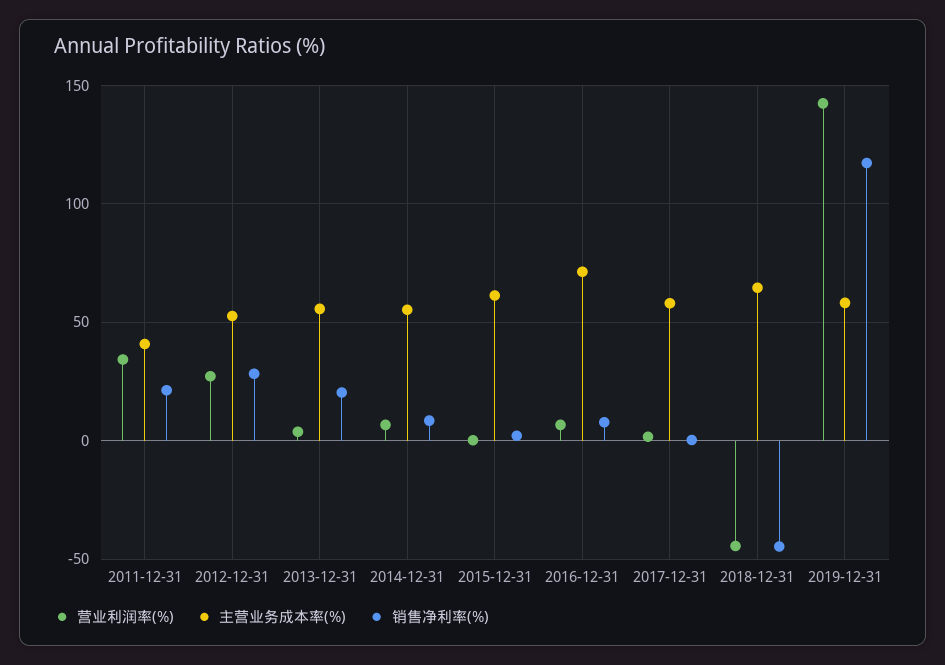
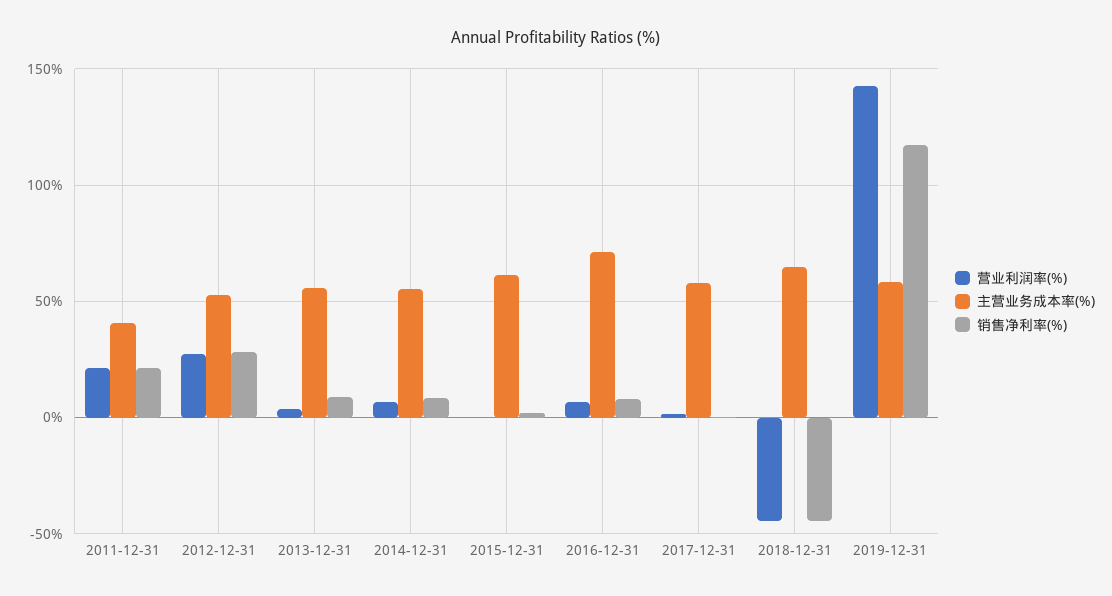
营业利润率(%), 2011-12-31: 35 -> 20
销售净利率(%), 2013-12-31: 20 -> 10

